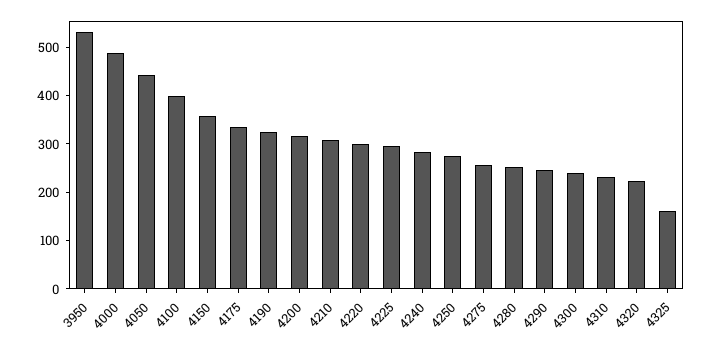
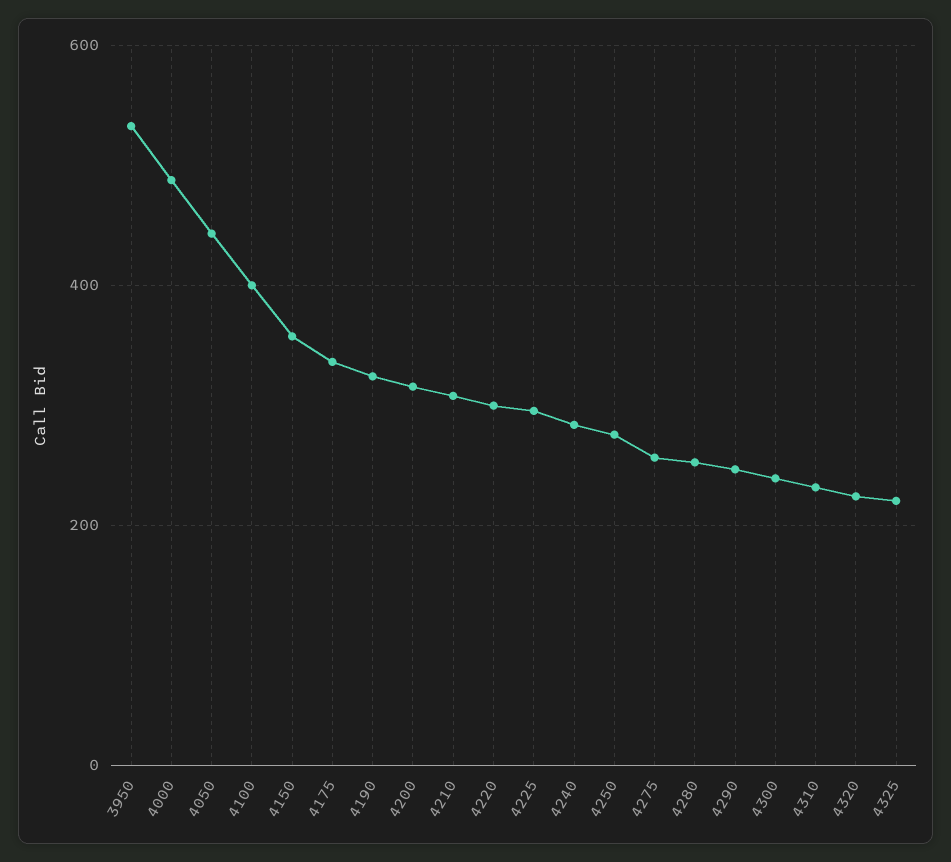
4325: 160 -> 220

